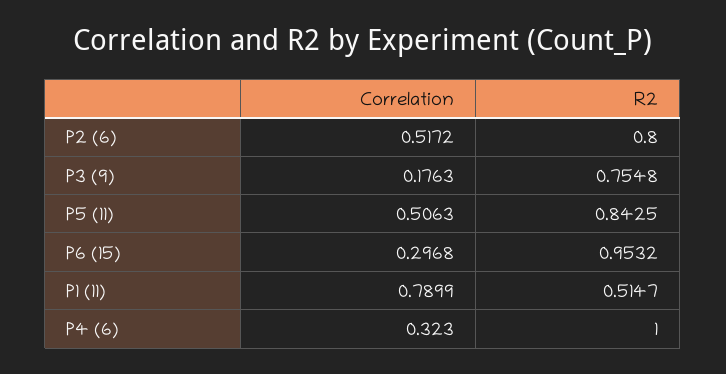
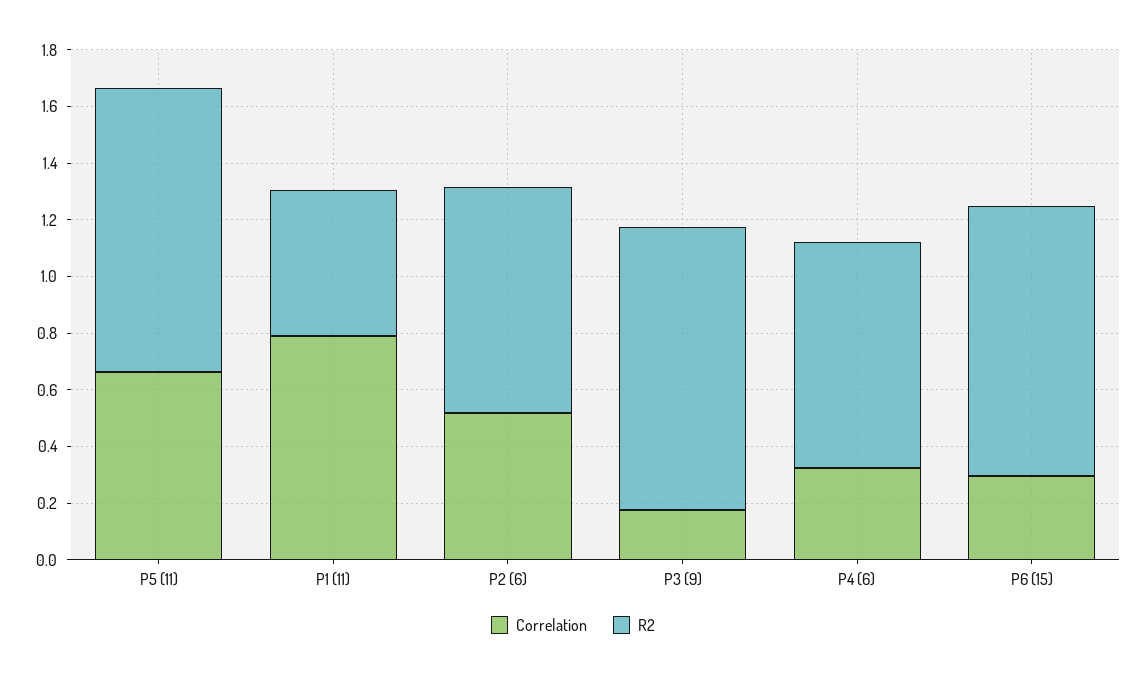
R2, P3 (9): 0.7548 -> 1
Correlation, P5 (11): 0.5063 -> 0.65
R2, P5 (11): 0.8425 -> 1
R2, P4 (6): 1 -> 0.8

